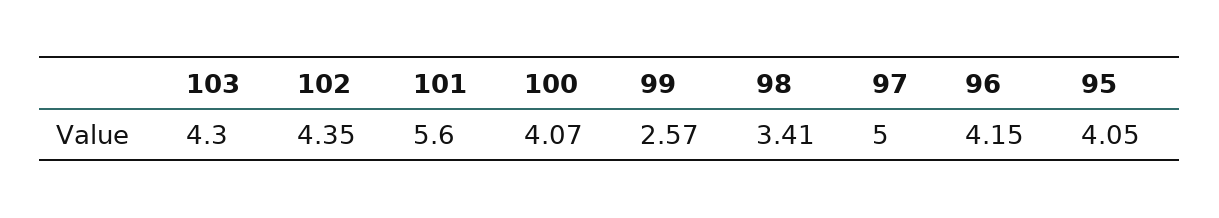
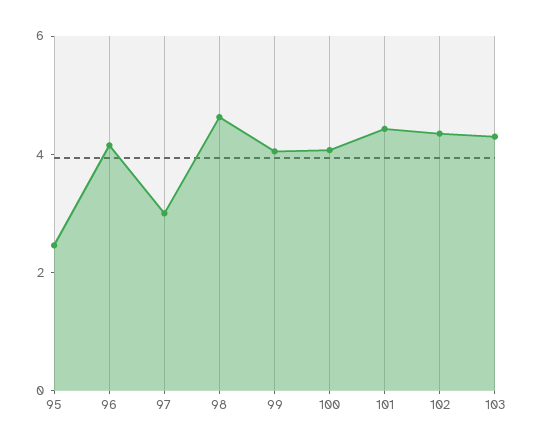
101: 5.6 -> 4.5
99: 2.57 -> 4
98: 3.41 -> 4.5
97: 5 -> 3
95: 4.05 -> 2.5

